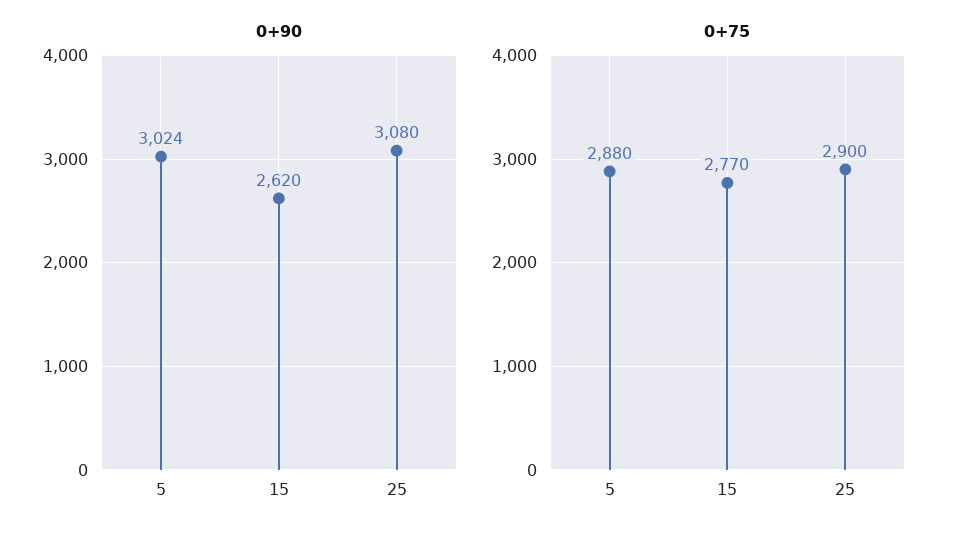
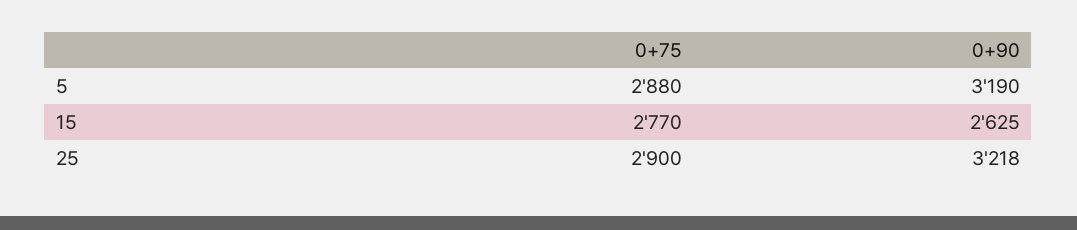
0+90, 5: 3024 -> 3190
0+90, 15: 2620 -> 2625
0+90, 25: 3080 -> 3218

